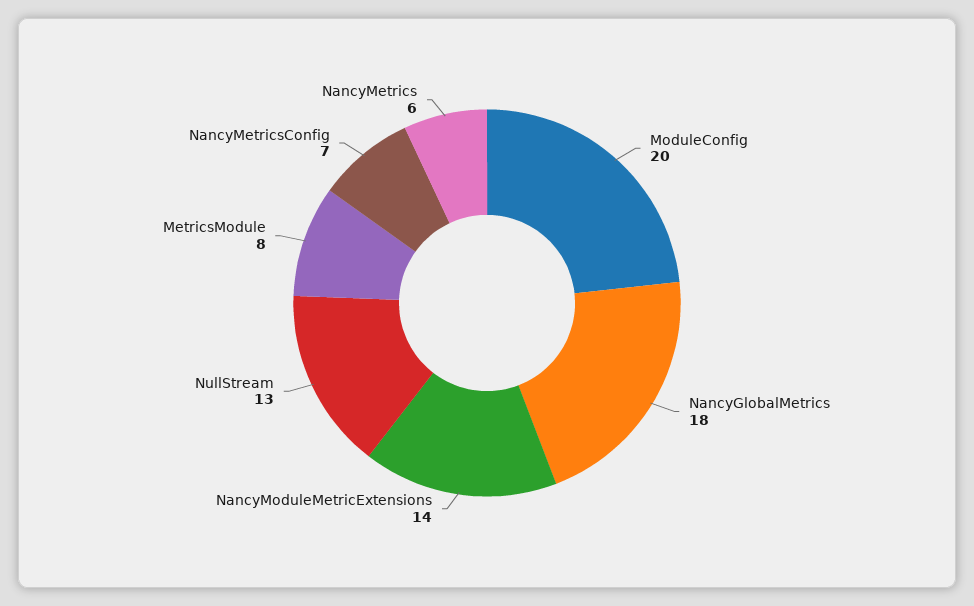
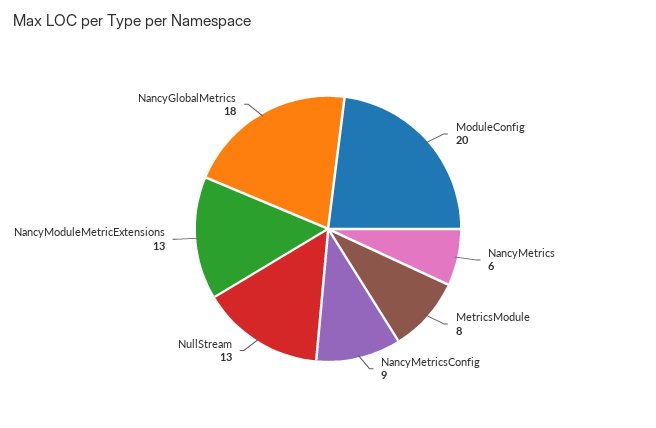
NancyModuleMetricExtensions: 14 -> 13
NancyMetricsConfig: 7 -> 9

